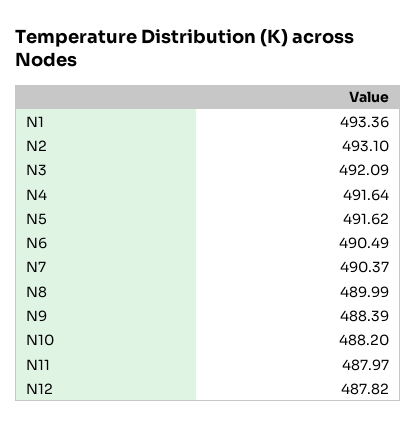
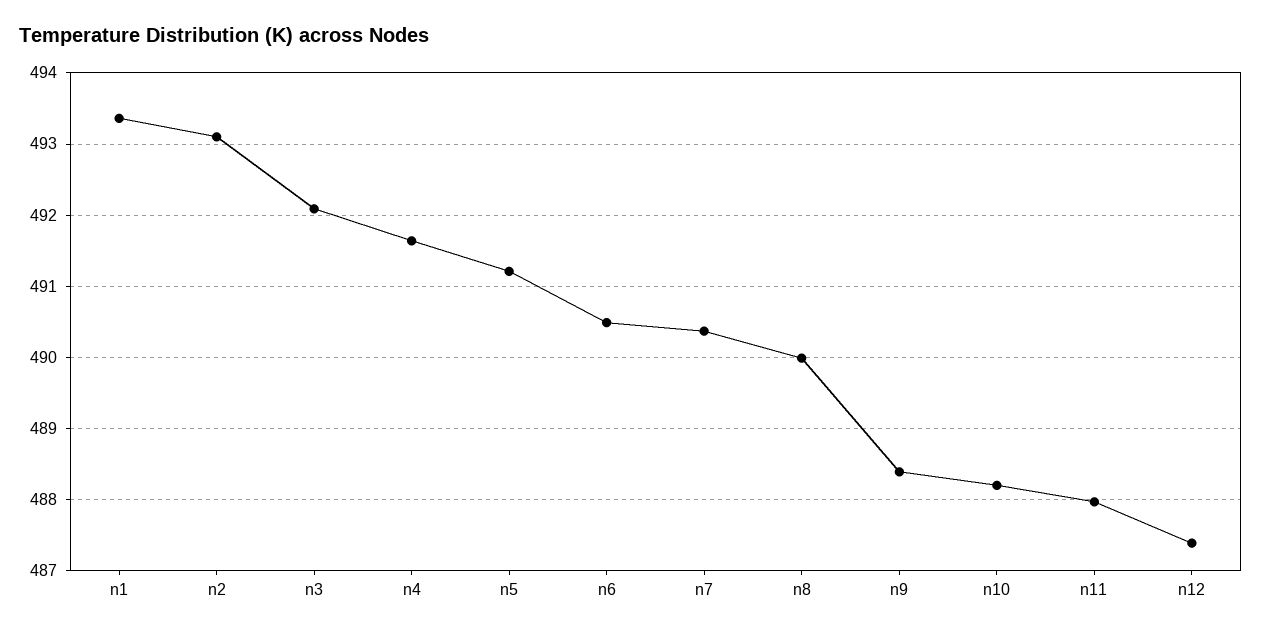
N5: 491.62 -> 491.2
N12: 487.82 -> 487.4

